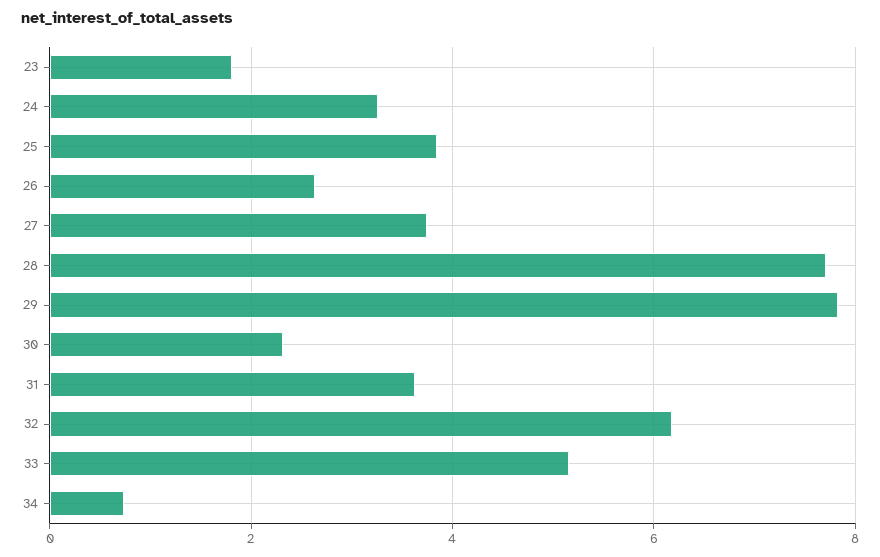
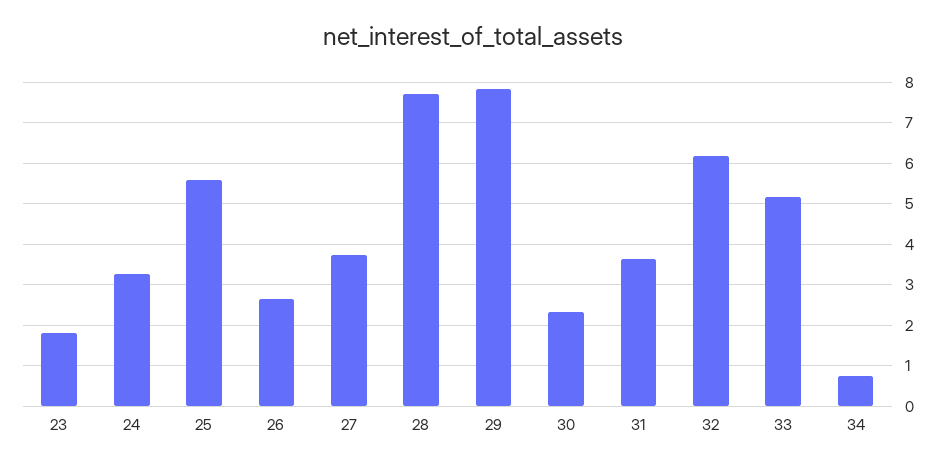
25: 3.8 -> 5.6

